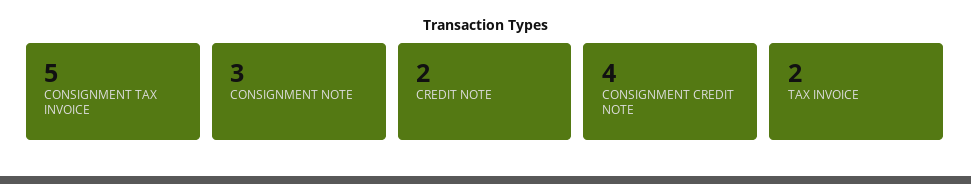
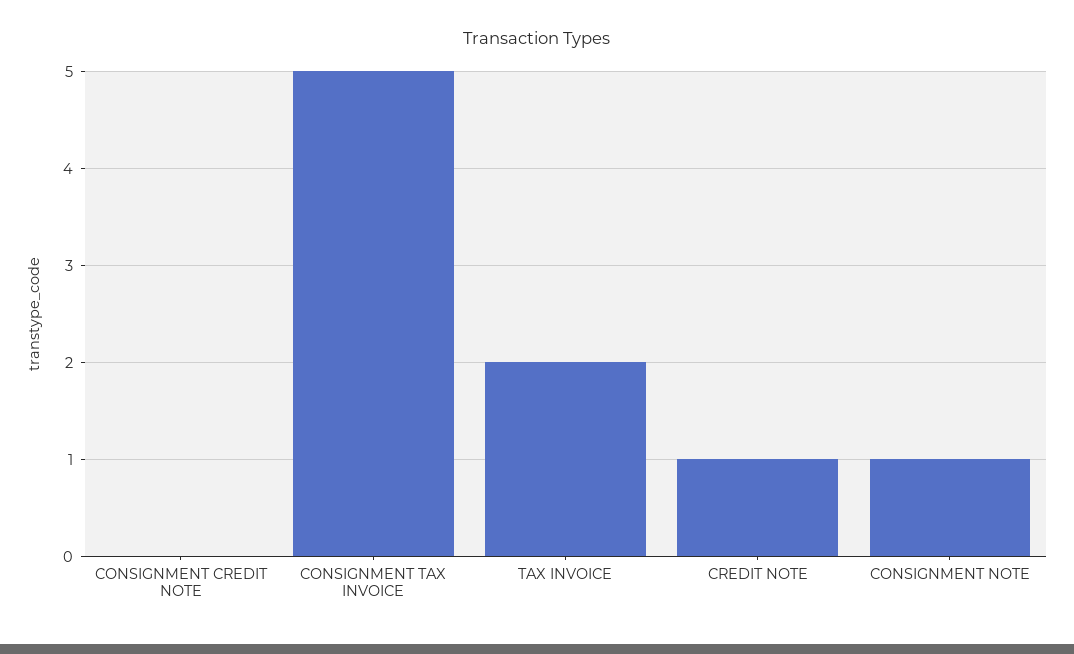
CONSIGNMENT NOTE: 3 -> 1
CREDIT NOTE: 2 -> 1
CONSIGNMENT CREDIT NOTE: 4 -> 0

